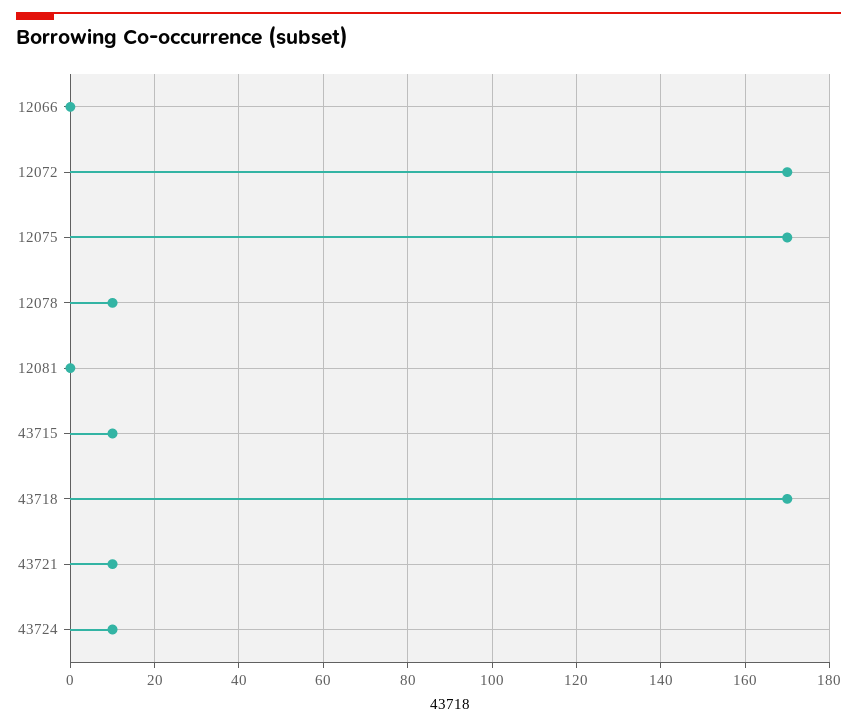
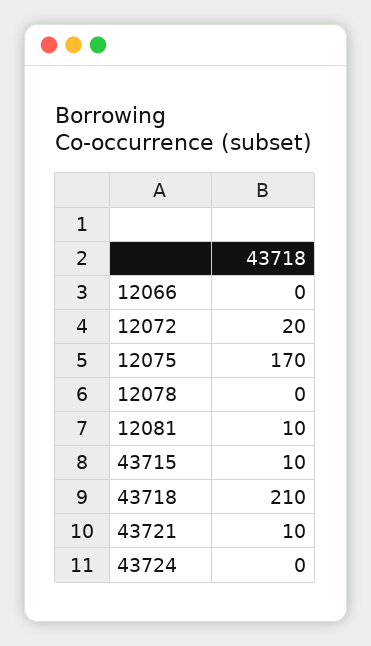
12072: 170 -> 20
12078: 10 -> 0
12081: 0 -> 10
43718: 170 -> 210
43724: 10 -> 0

